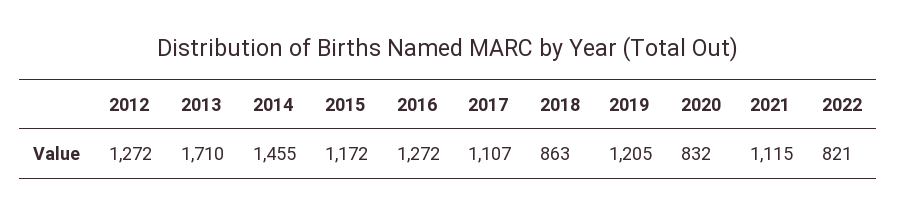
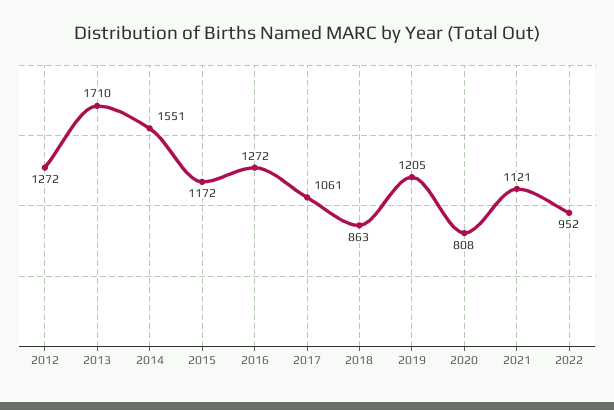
2014: 1455 -> 1551
2017: 1107 -> 1061
2020: 832 -> 808
2021: 1115 -> 1121
2022: 821 -> 952

